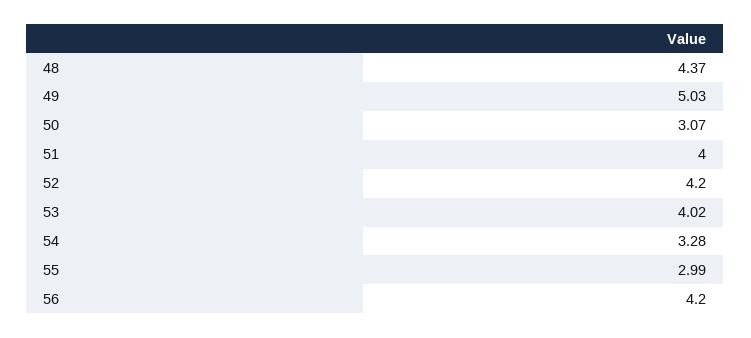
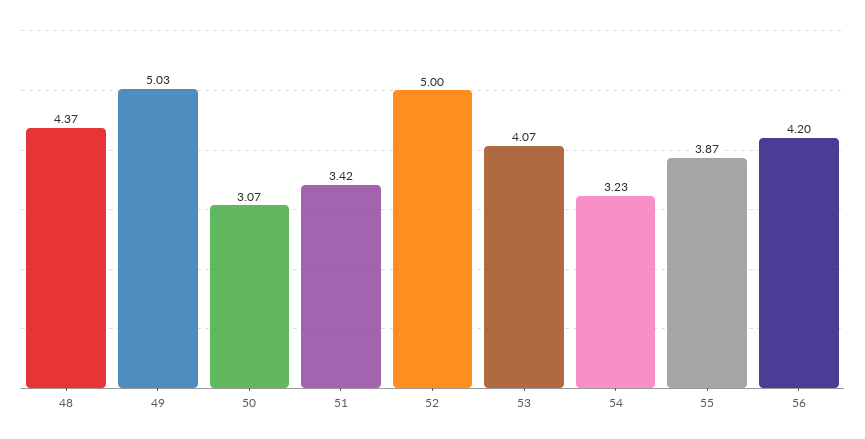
51: 4 -> 3.42
52: 4.2 -> 5
53: 4.02 -> 4.07
54: 3.28 -> 3.23
55: 2.99 -> 3.87

